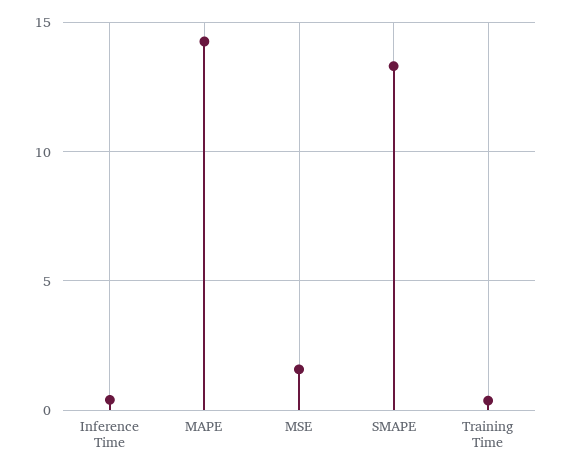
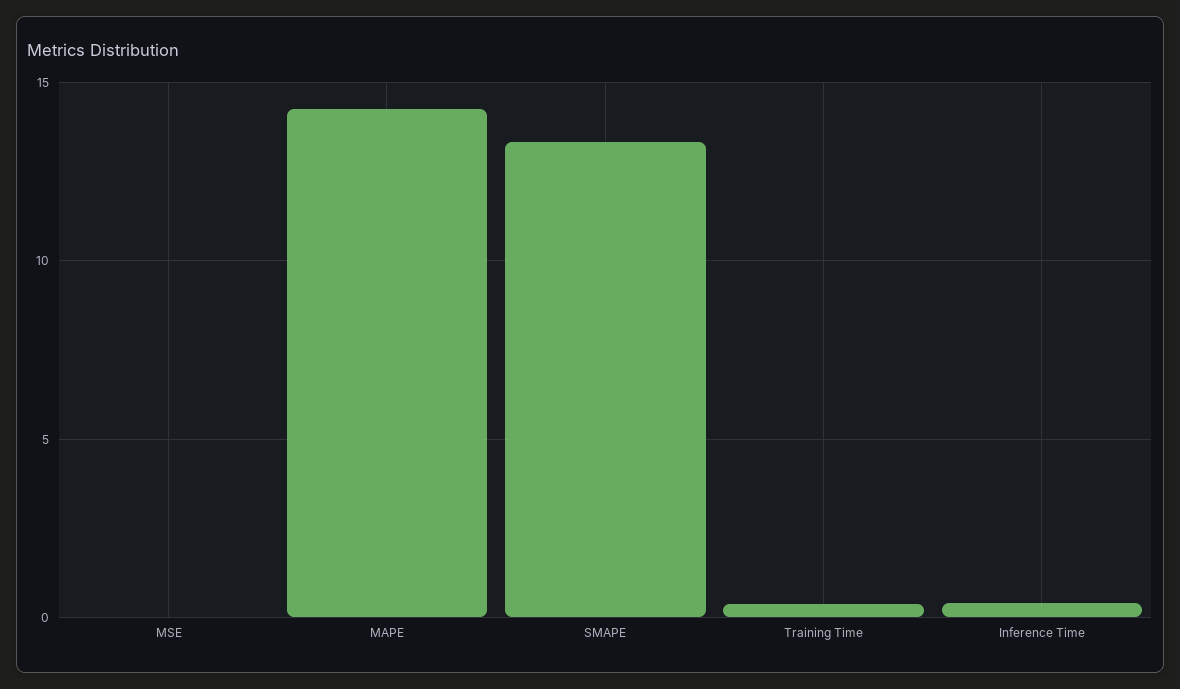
MSE: 1.5 -> 0

